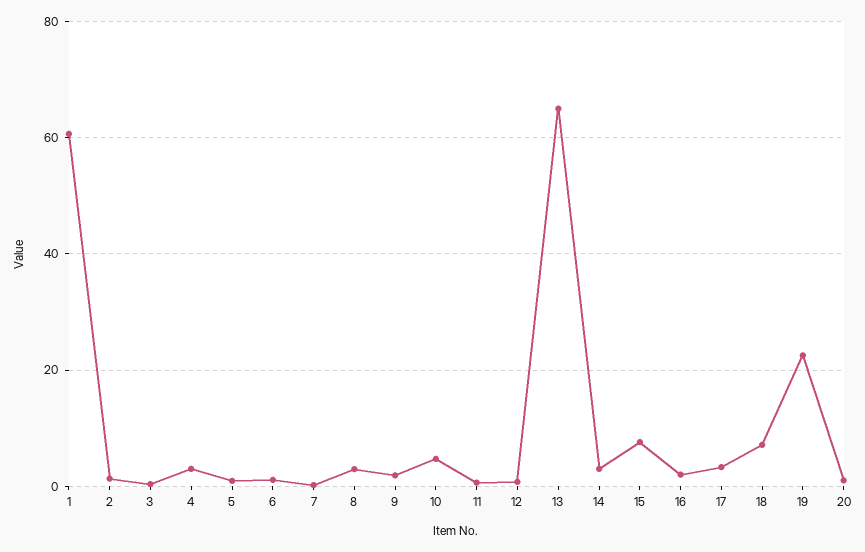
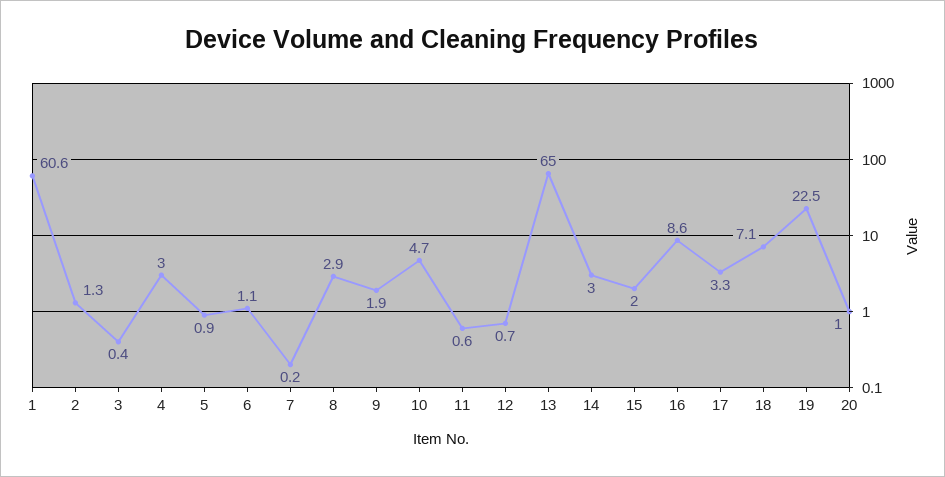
15: 8 -> 2
16: 2 -> 8.6

